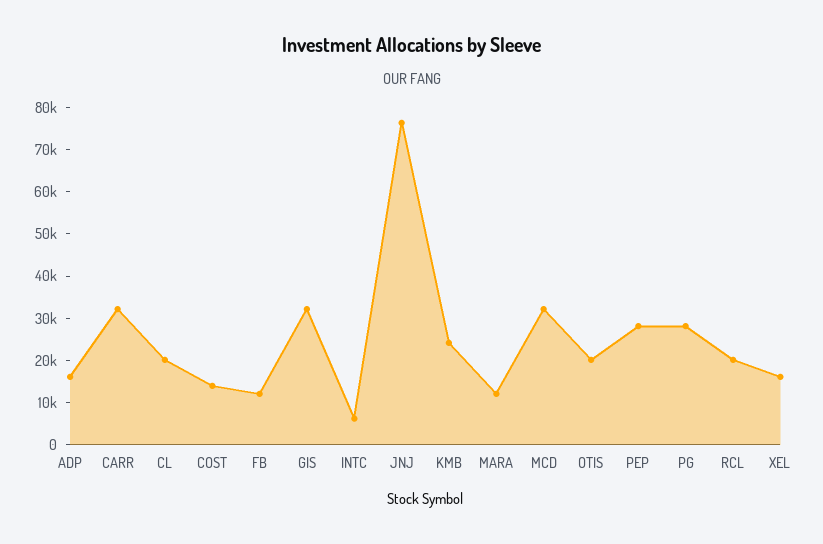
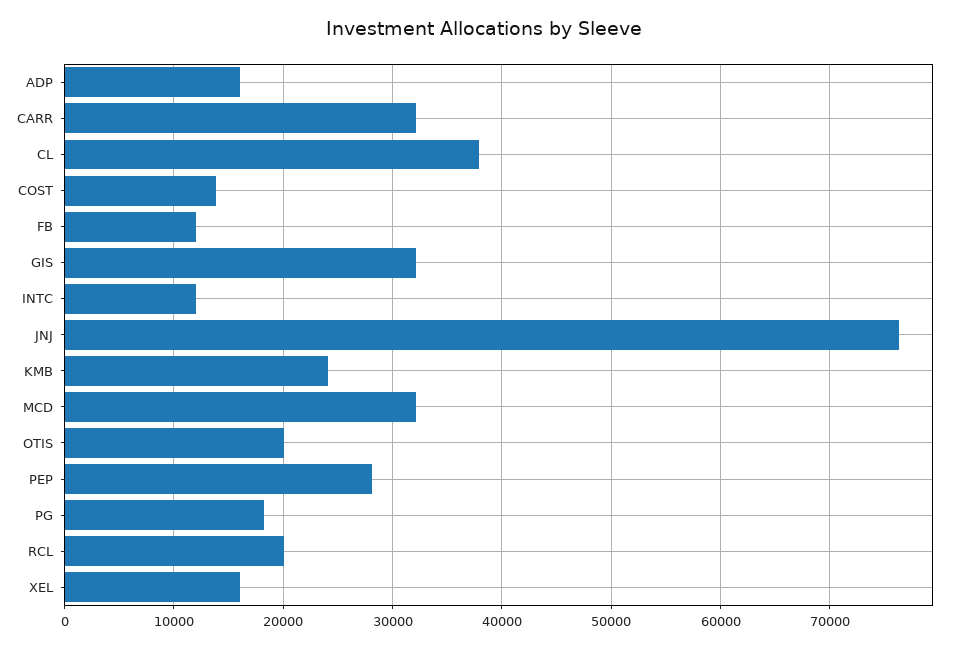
CL: 20000 -> 38000
INTC: 6000 -> 12000
MARA: 12000 -> none
PG: 28000 -> 18000

